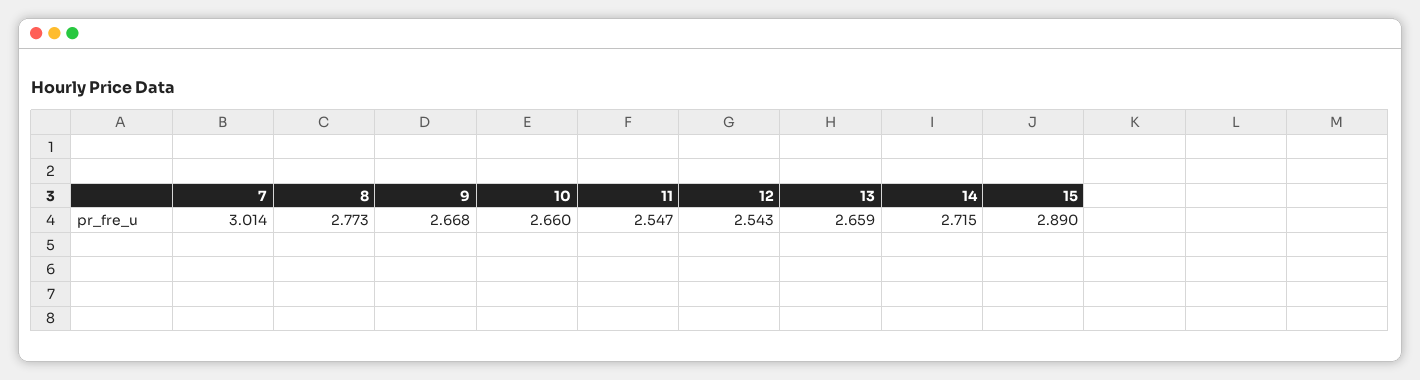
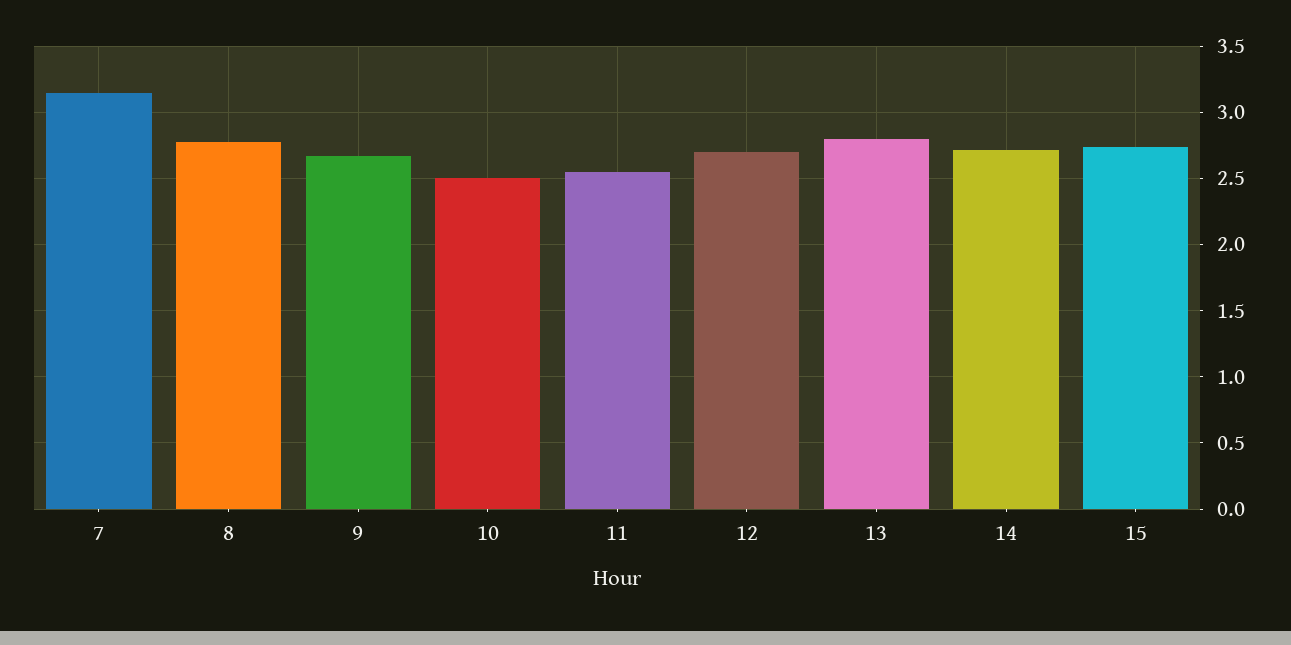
7: 3.014 -> 3.15
10: 2.66 -> 2.5
12: 2.543 -> 2.7
13: 2.659 -> 2.8
15: 2.89 -> 2.75

